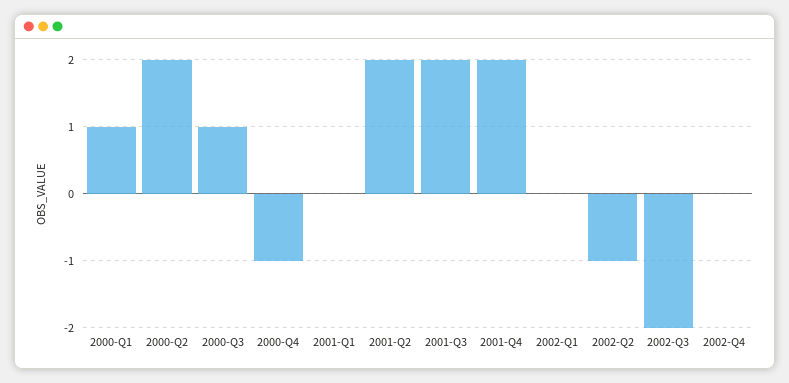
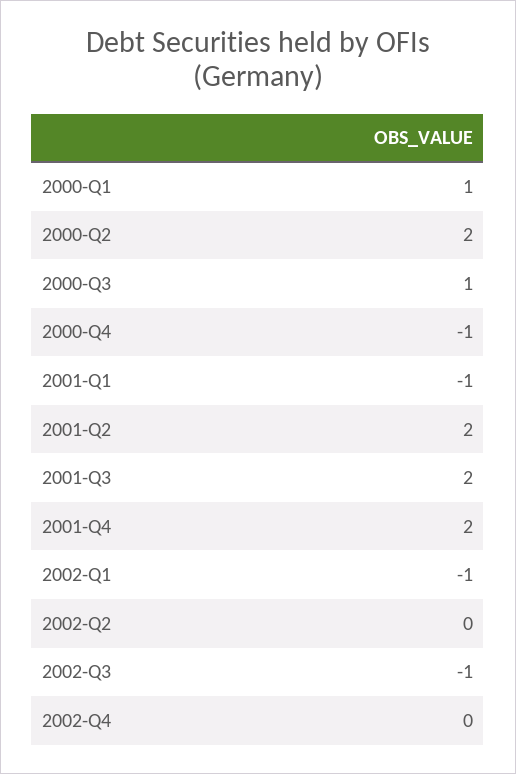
2001-Q1: 0 -> -1
2002-Q1: 0 -> -1
2002-Q2: -1 -> 0
2002-Q3: -2 -> -1

